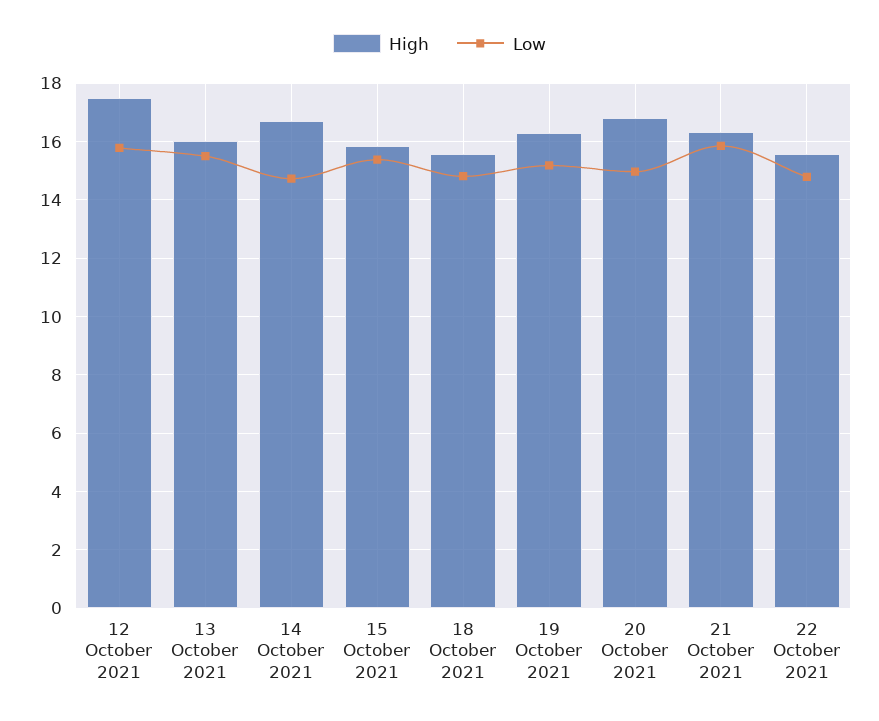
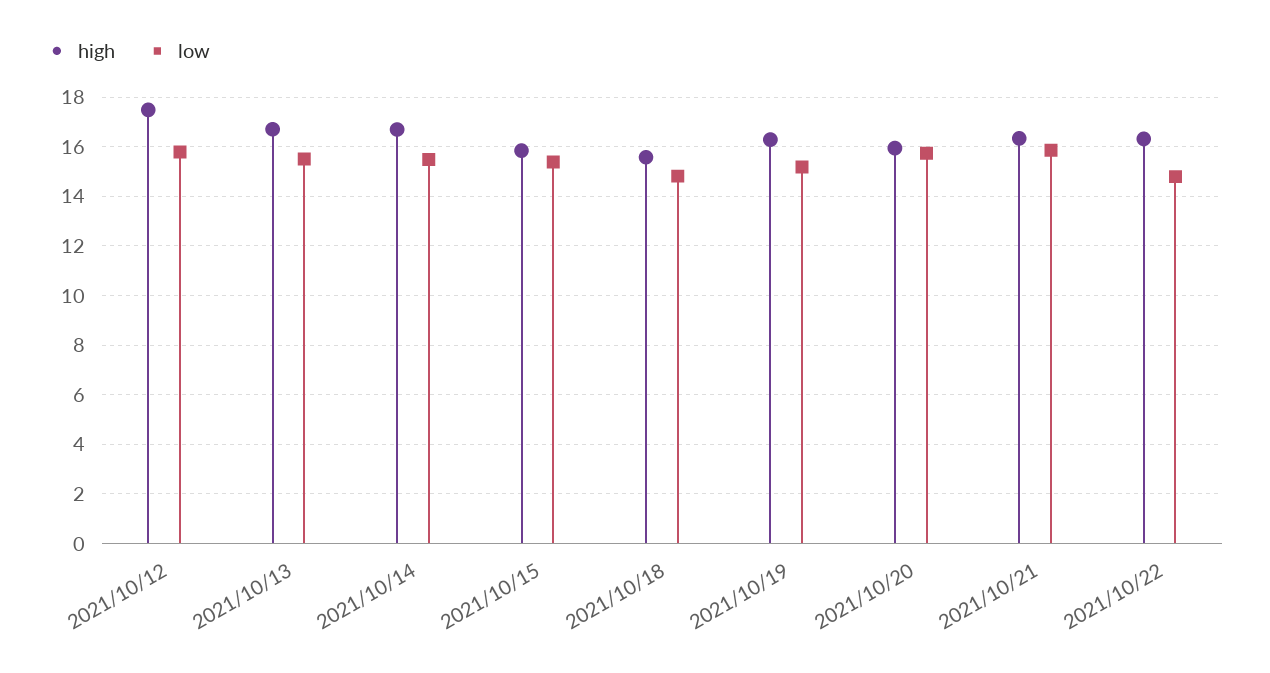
High, 13 October 2021: 16 -> 16.75
Low, 14 October 2021: 14.75 -> 15.5
High, 20 October 2021: 16.75 -> 16
Low, 20 October 2021: 15 -> 15.75
High, 22 October 2021: 15.5 -> 16.25

